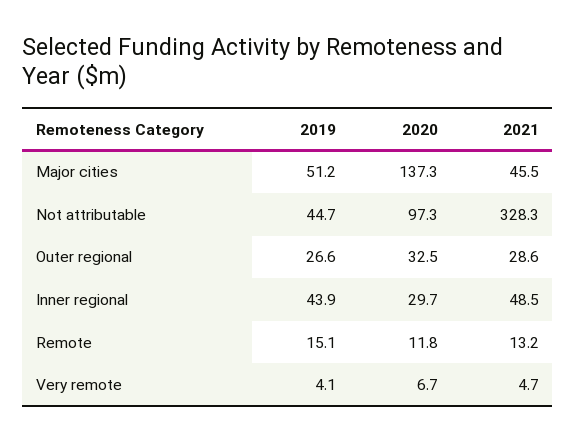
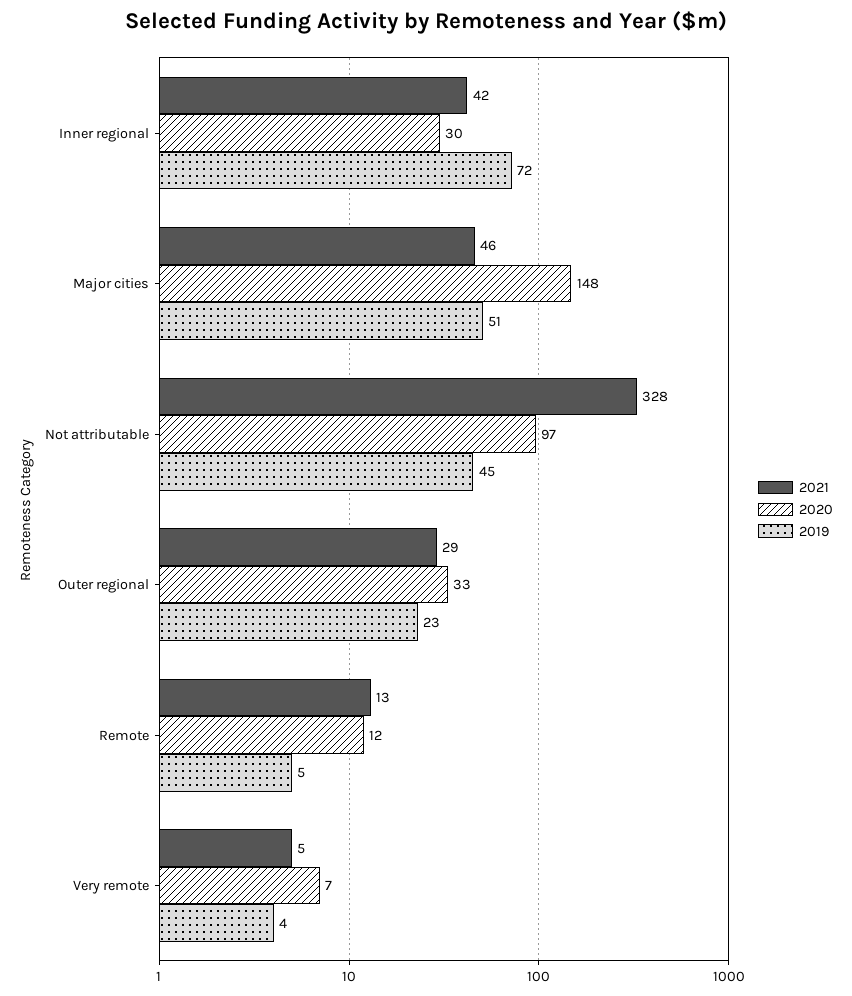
2020, Major cities: 137.3 -> 148
2019, Outer regional: 26.6 -> 23
2019, Inner regional: 43.9 -> 72
2021, Inner regional: 48.5 -> 42
2019, Remote: 15.1 -> 5

